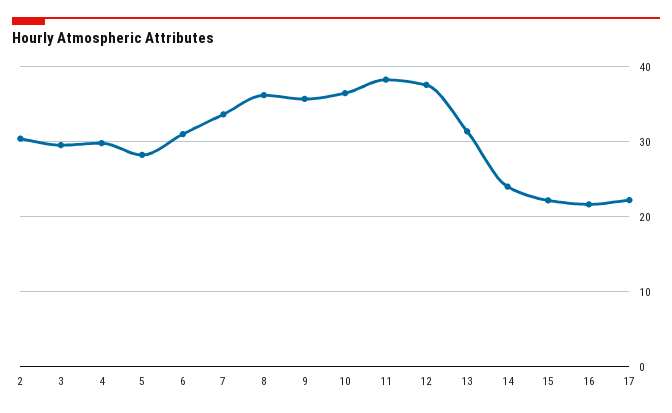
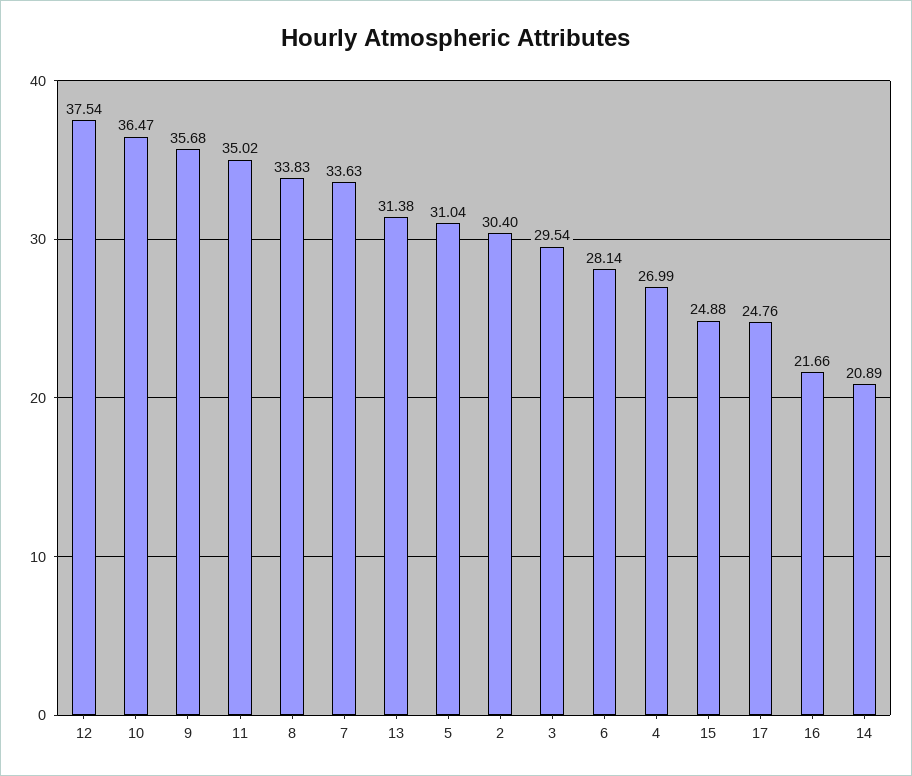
4: 30 -> 26.99
5: 28 -> 31.04
6: 31 -> 28.14
8: 36 -> 33.83
11: 38 -> 35.02
14: 24 -> 20.89
15: 22 -> 24.88
17: 22 -> 24.76

